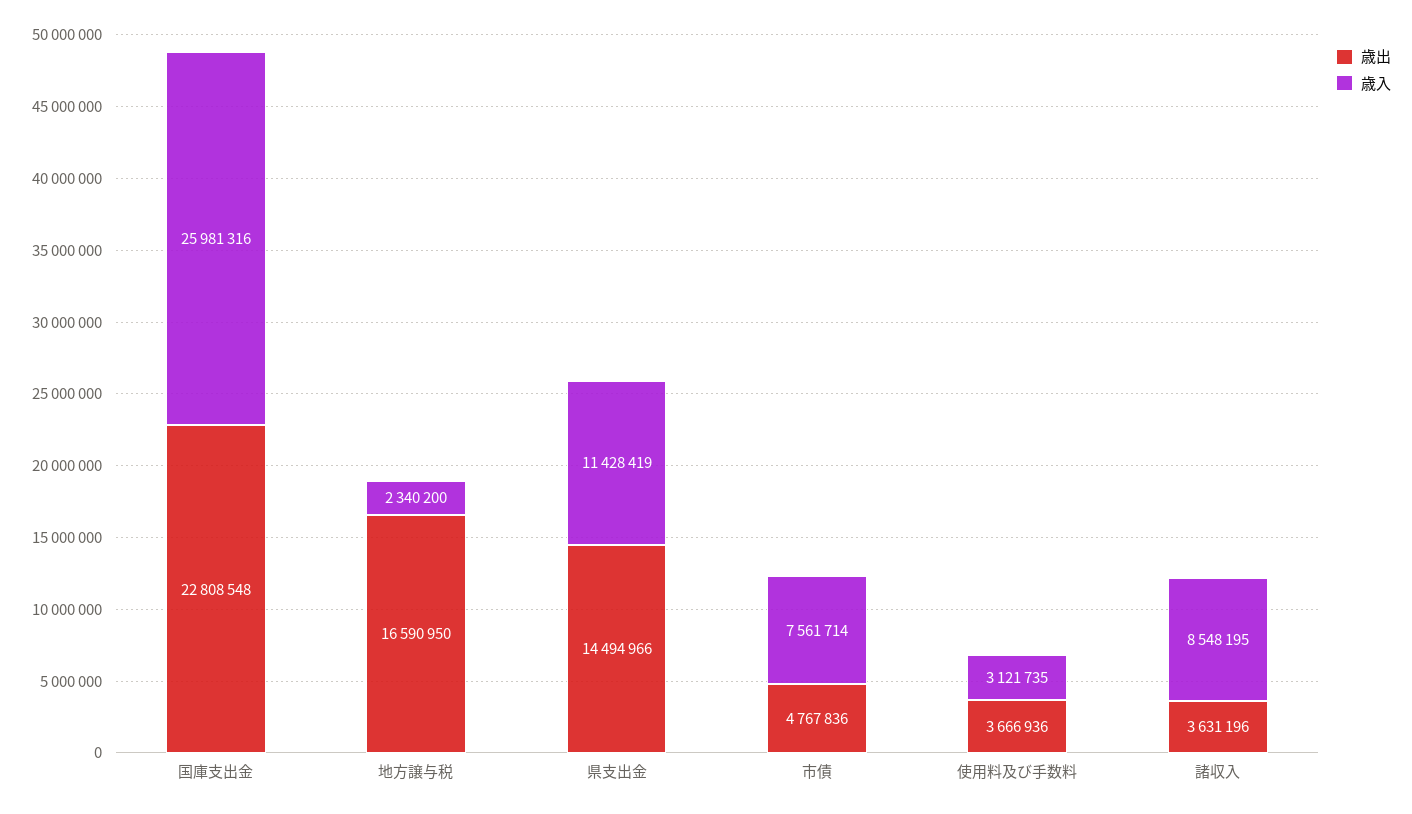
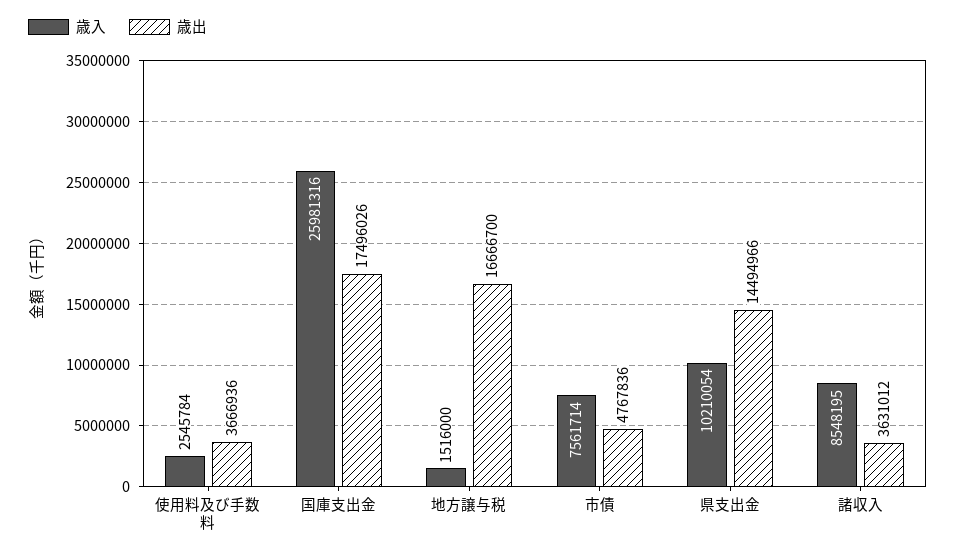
歳出, 国庫支出金: 22808548 -> 17496026
歳出, 地方譲与税: 16590950 -> 16666700
歳入, 地方譲与税: 2340200 -> 1516000
歳入, 県支出金: 11428419 -> 10210054
歳入, 使用料及び手数料: 3121735 -> 2545784
歳出, 諸収入: 3631196 -> 3631012

